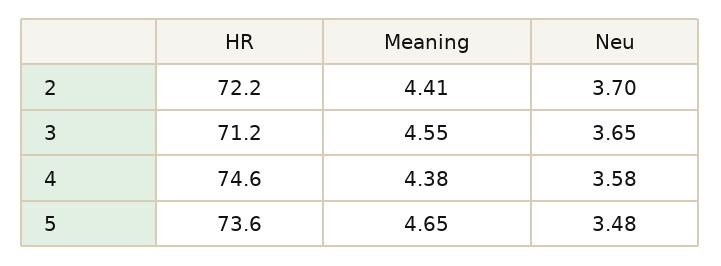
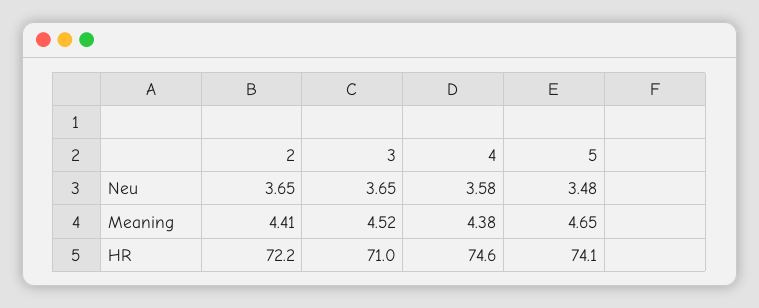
Neu, 2: 3.7 -> 3.65
HR, 3: 71.2 -> 71
Meaning, 3: 4.55 -> 4.52
HR, 5: 73.6 -> 74.1

